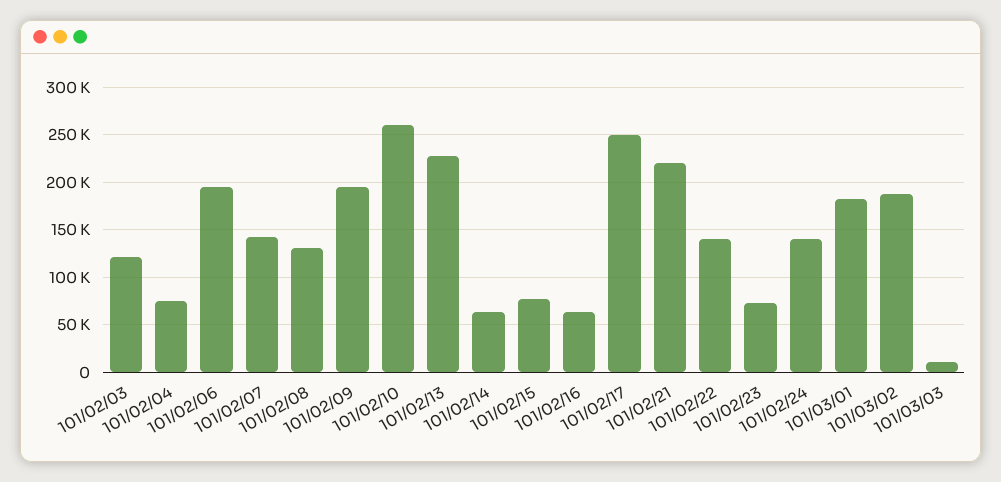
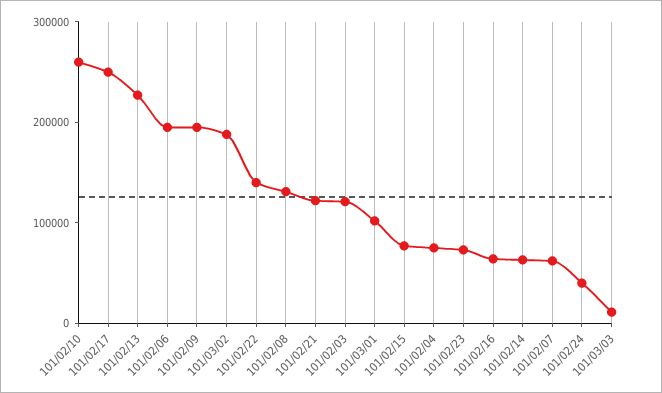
101/02/07: 140000 -> 60000
101/02/21: 220000 -> 120000
101/02/24: 140000 -> 40000
101/03/01: 180000 -> 100000

